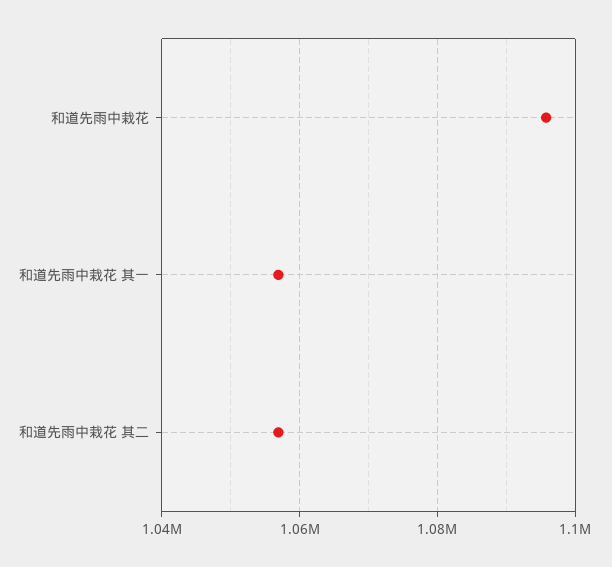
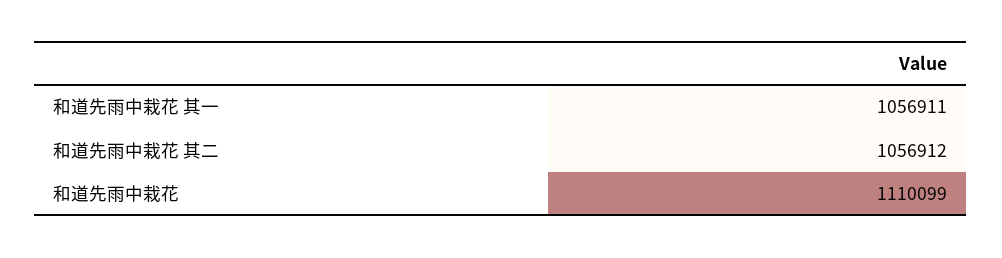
和道先雨中栽花: 1096000 -> 1110099

